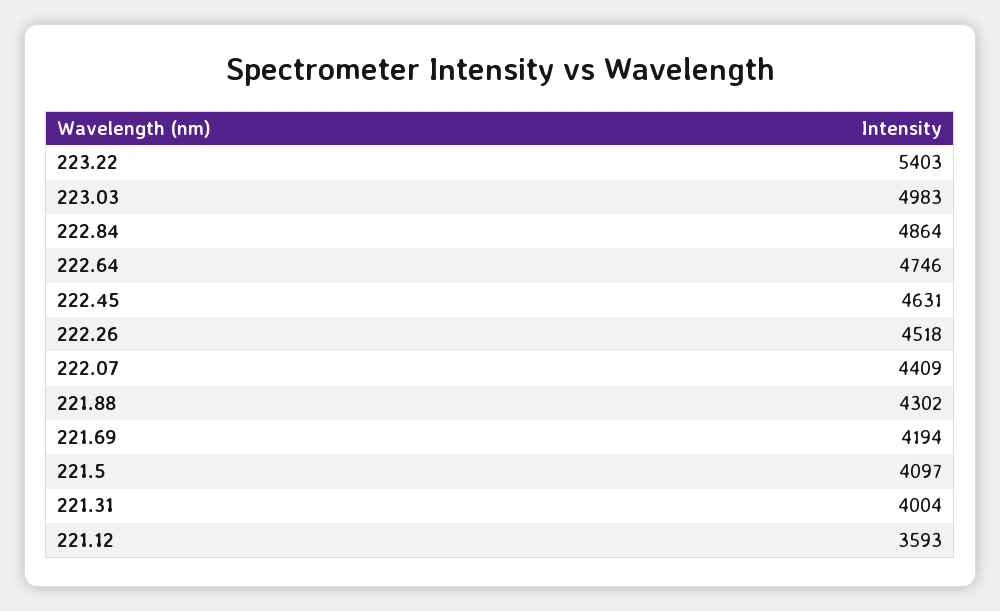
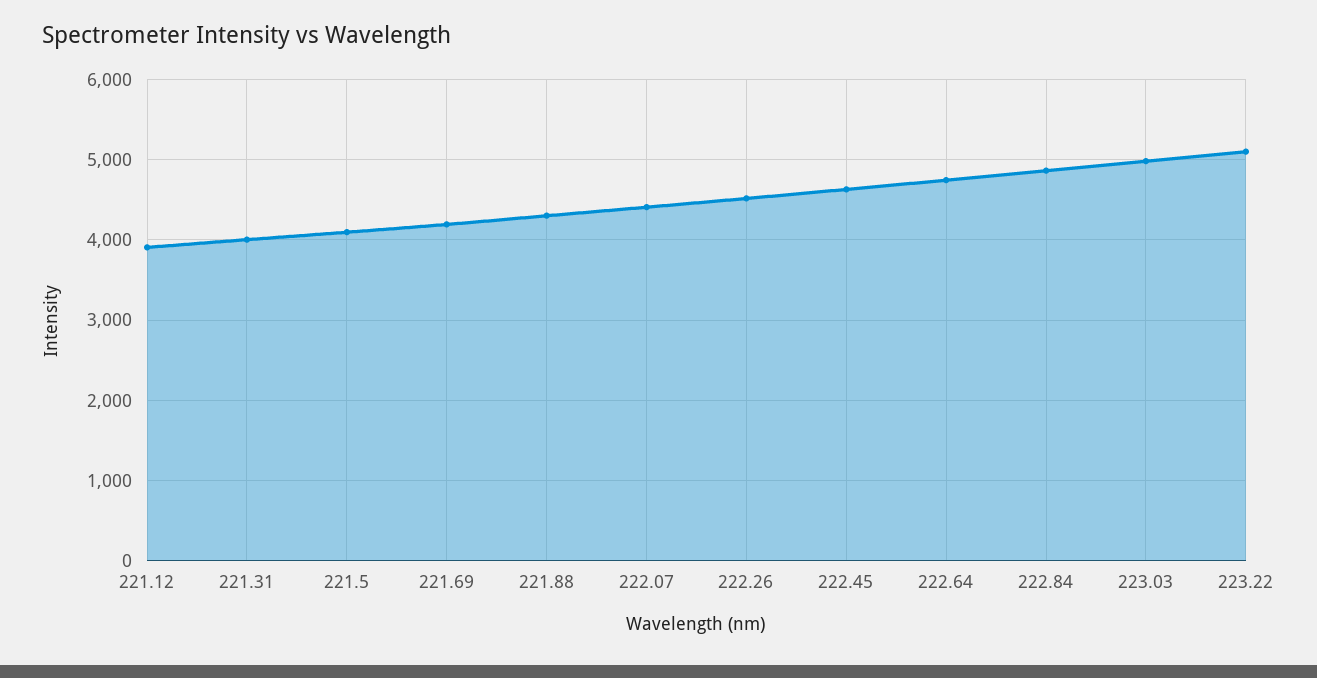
223.22: 5403 -> 5100
221.12: 3593 -> 3900

